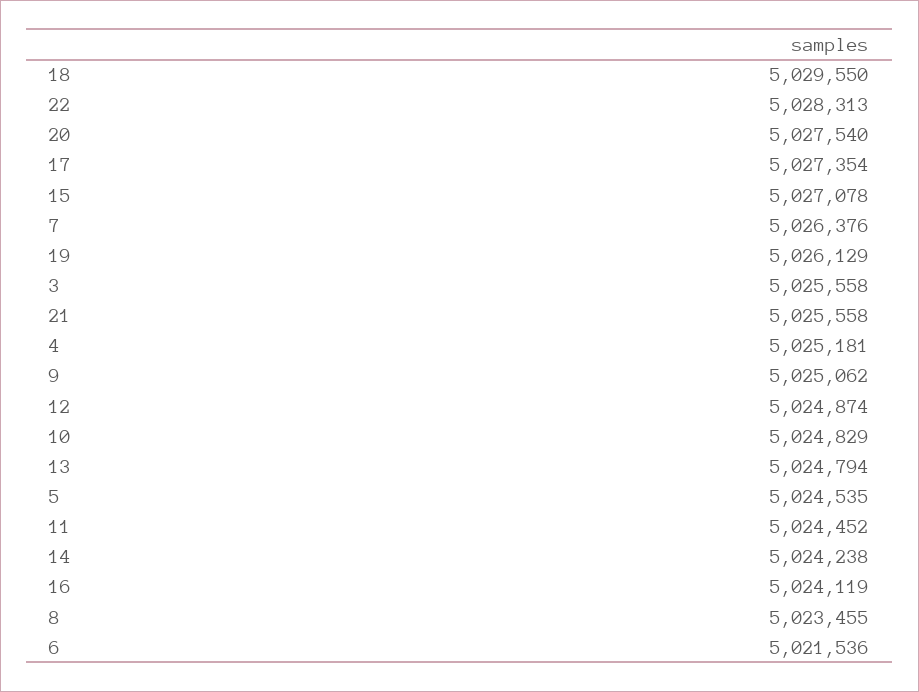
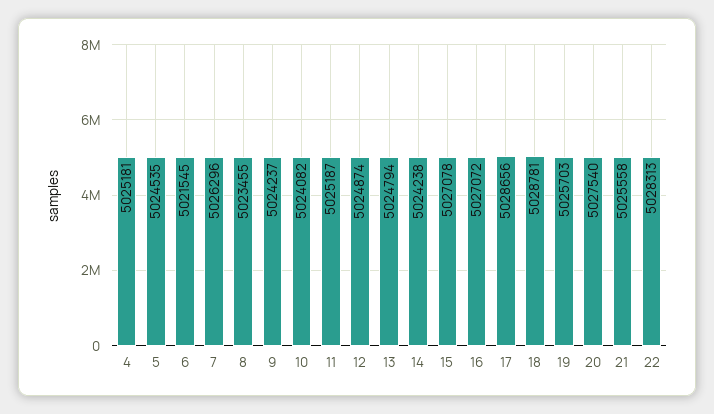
18: 5029550 -> 5028781
17: 5027354 -> 5028656
7: 5026376 -> 5026296
19: 5026129 -> 5025703
3: 5025558 -> none
9: 5025062 -> 5024237
10: 5024829 -> 5024082
11: 5024452 -> 5025187
16: 5024119 -> 5027072
6: 5021536 -> 5021545

